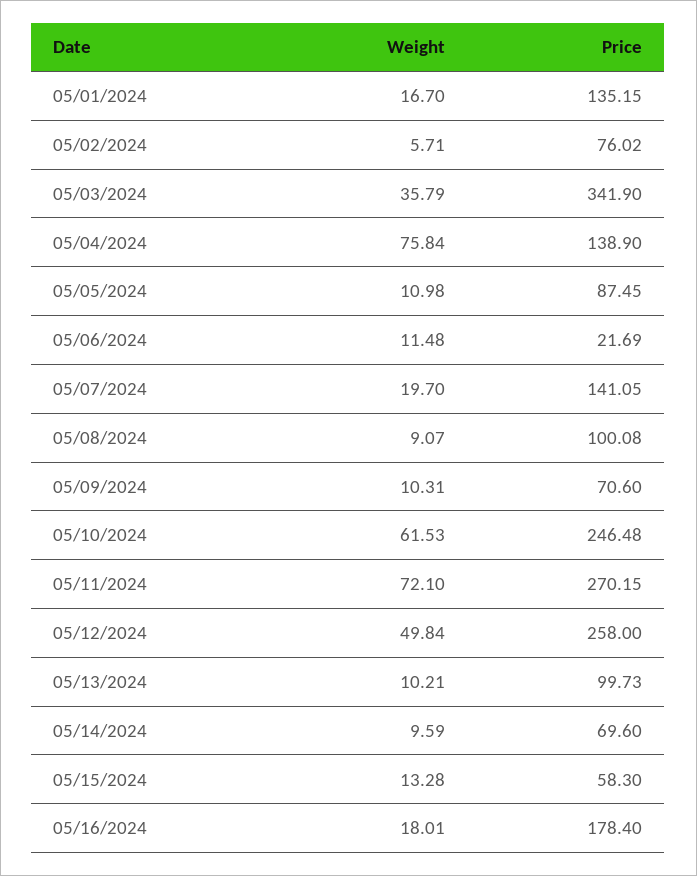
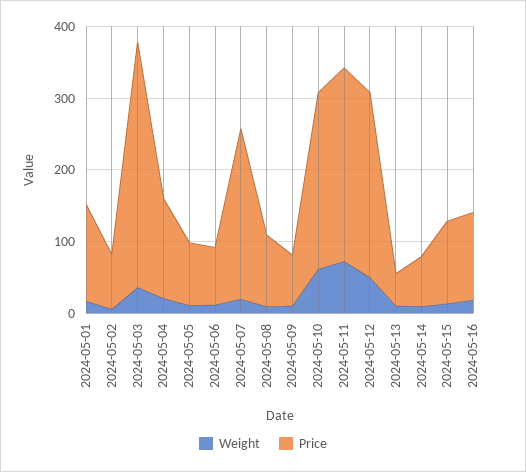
Weight, 05/04/2024: 75.84 -> 20
Price, 05/06/2024: 21.69 -> 80
Price, 05/07/2024: 141.05 -> 240
Price, 05/13/2024: 99.73 -> 40
Price, 05/15/2024: 58.3 -> 120
Price, 05/16/2024: 178.4 -> 120

